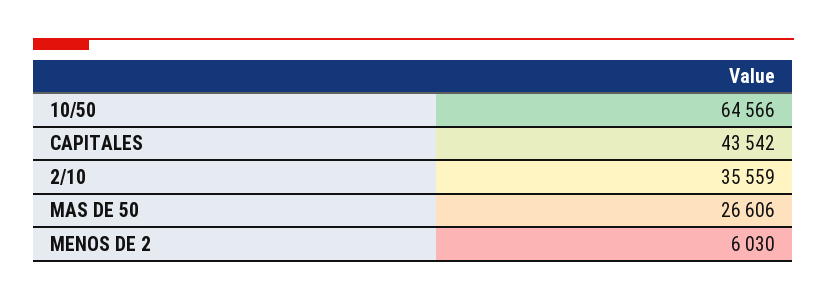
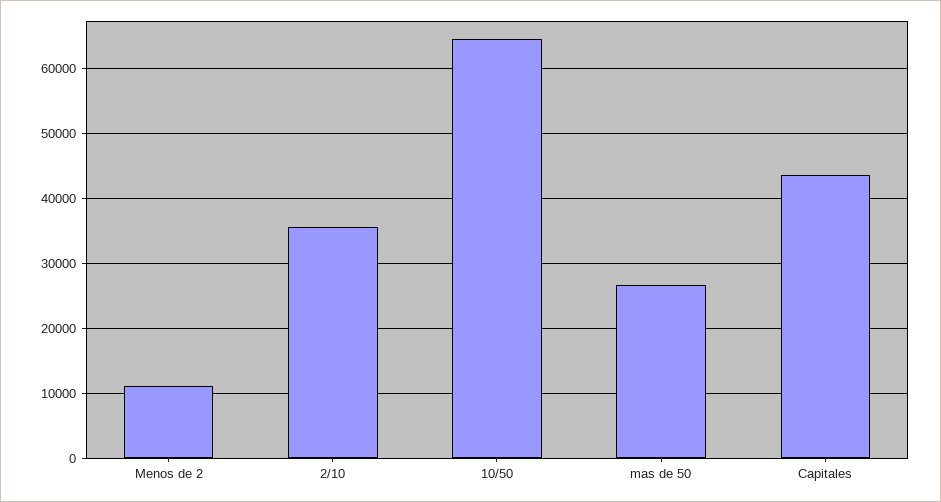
MENOS DE 2: 6030 -> 11000

